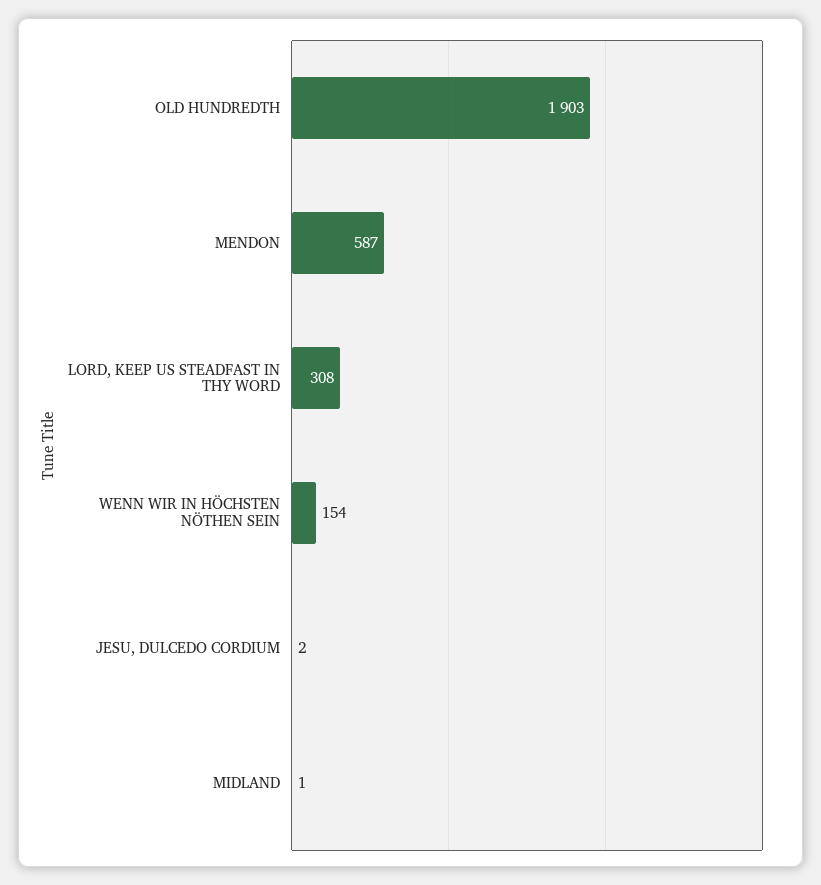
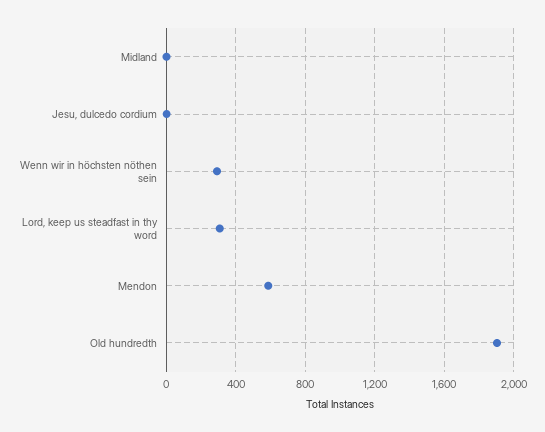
WENN WIR IN HÖCHSTEN NÖTHEN SEIN: 154 -> 300

